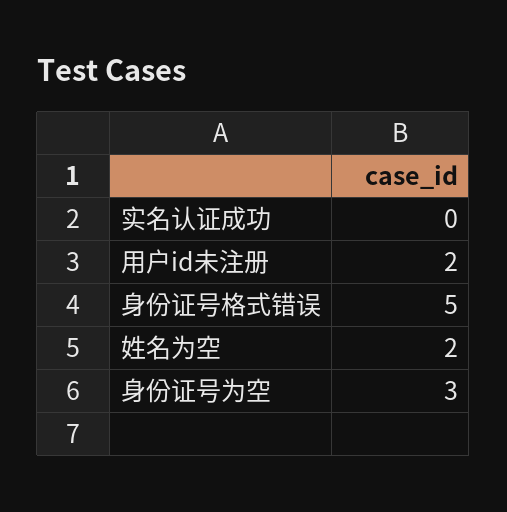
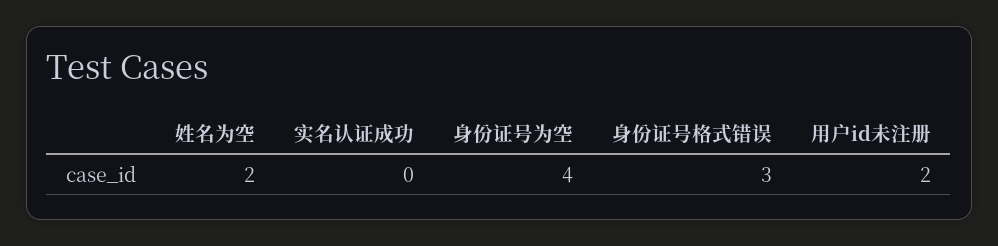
身份证号格式错误: 5 -> 3
身份证号为空: 3 -> 4

